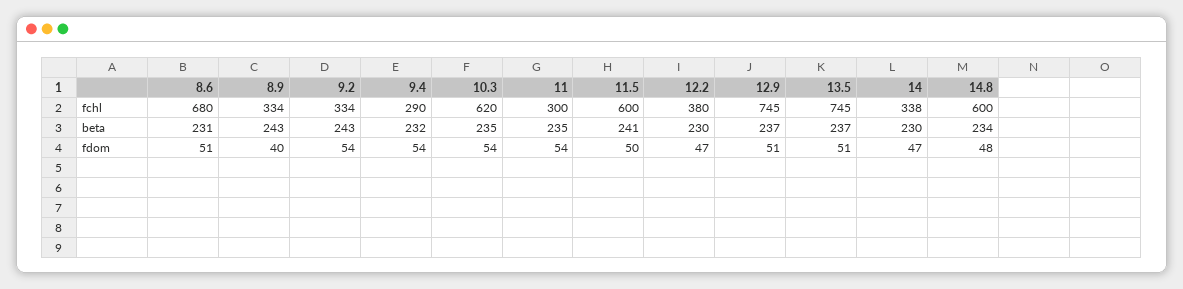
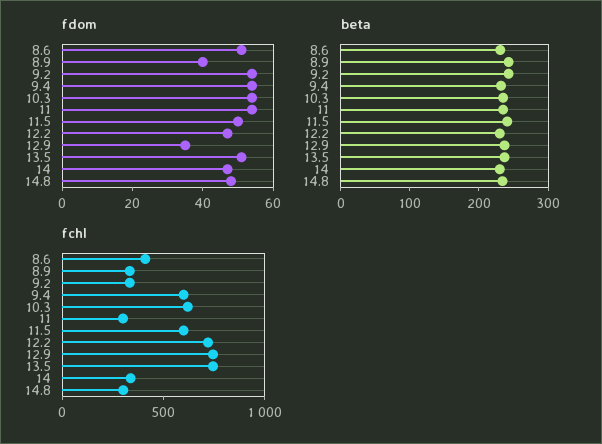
fchl, 8.6: 680 -> 400
fchl, 9.4: 290 -> 600
fchl, 12.2: 380 -> 700
fchl, 14.8: 600 -> 300
fdom, 12.9: 51 -> 35

